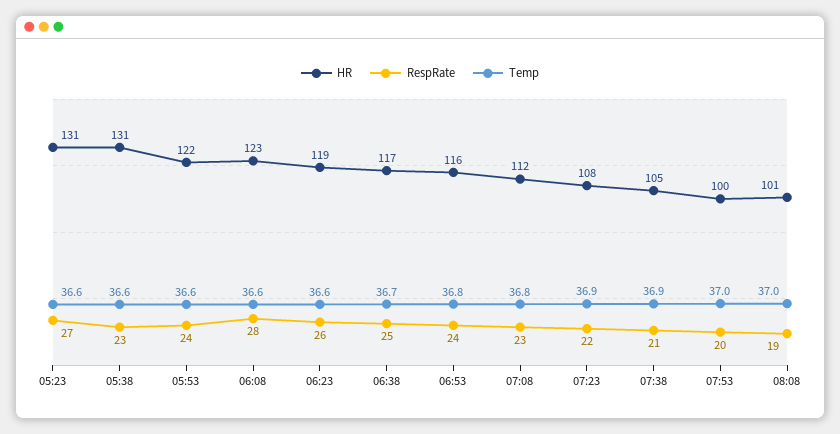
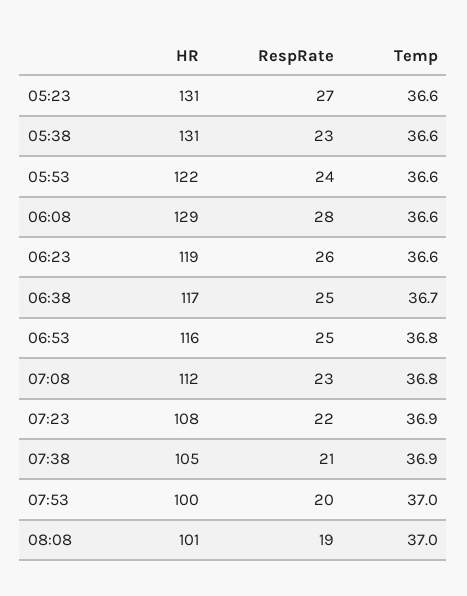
HR, 06:08: 123 -> 129
RespRate, 06:53: 24 -> 25

